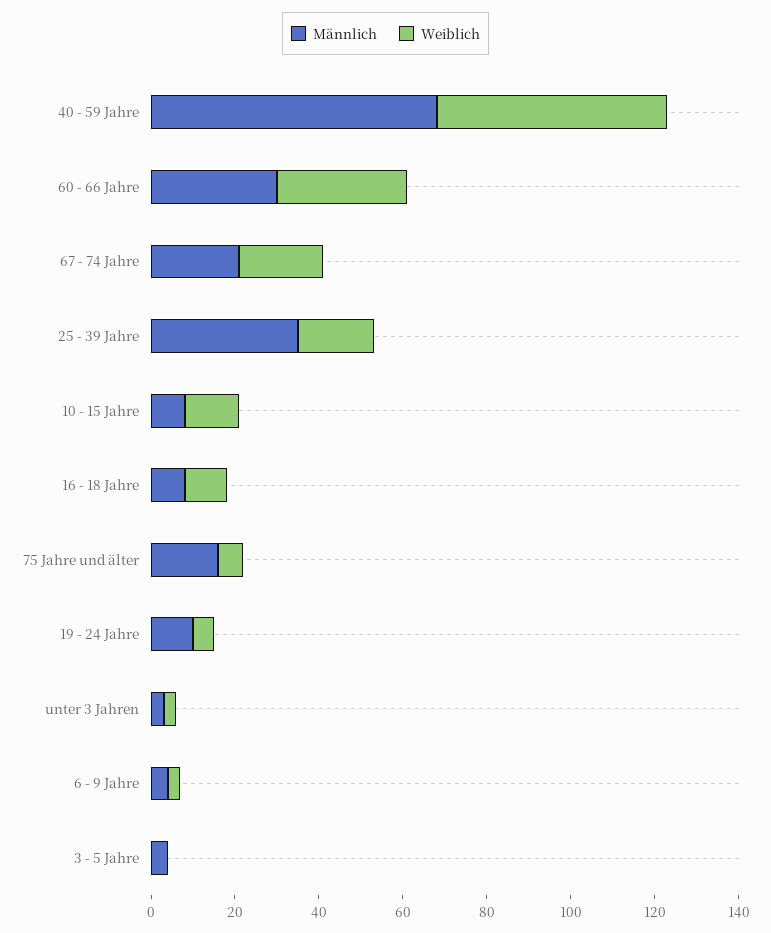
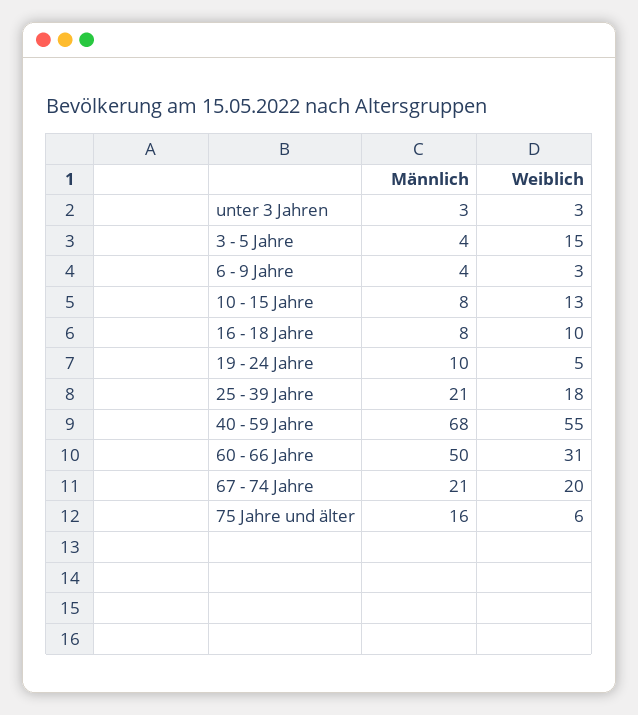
Männlich, 60 - 66 Jahre: 30 -> 50
Männlich, 25 - 39 Jahre: 35 -> 21
Weiblich, 3 - 5 Jahre: 0 -> 15

